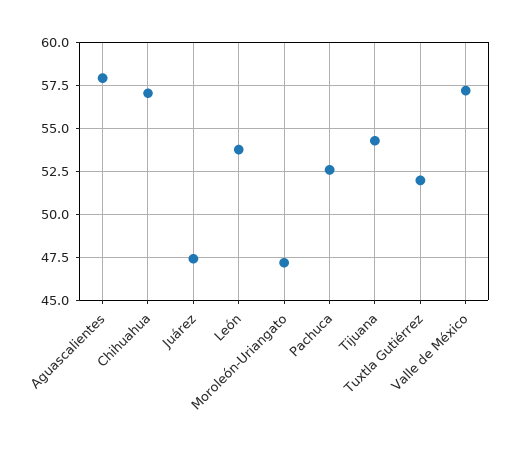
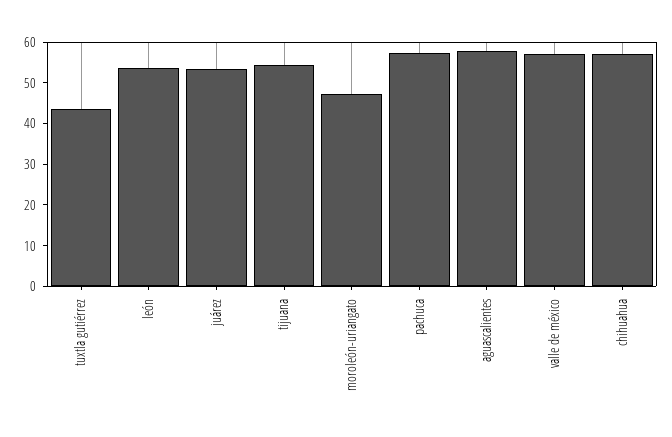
Juárez: 47.5 -> 54
Pachuca: 52.5 -> 58
Tuxtla Gutiérrez: 52 -> 44

